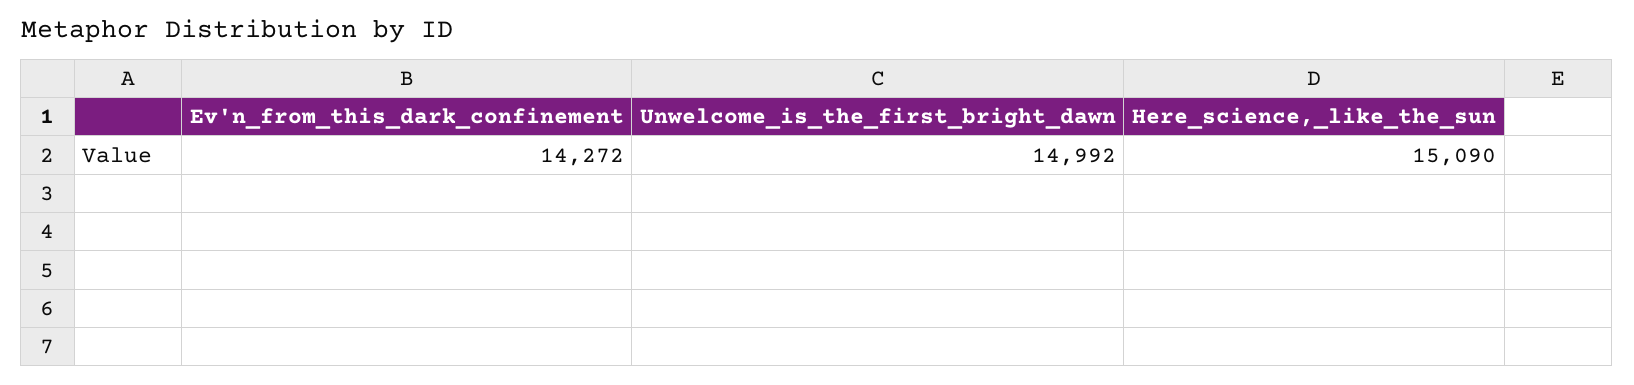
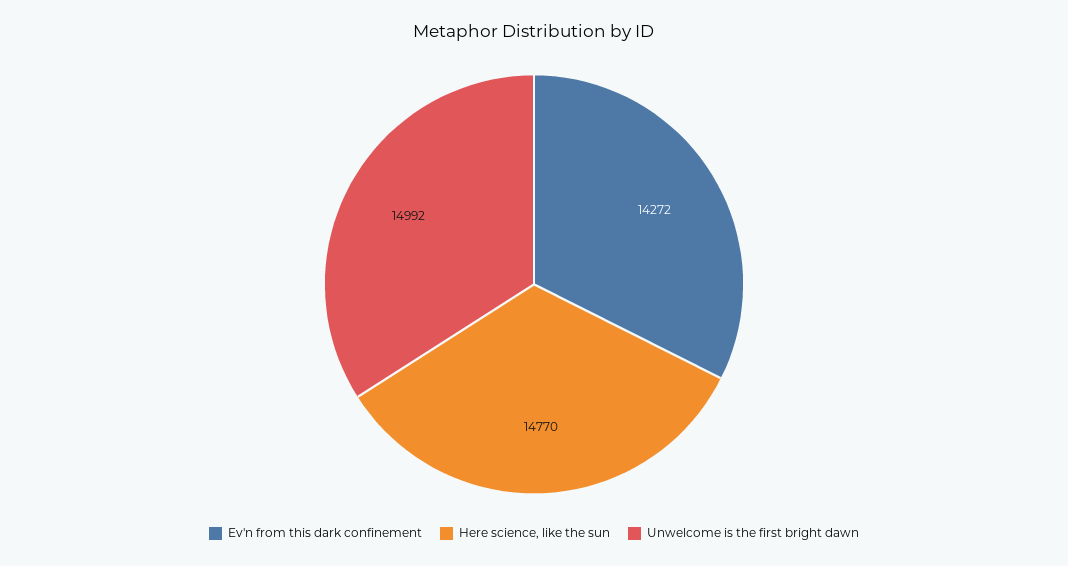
Here_science,_like_the_sun: 15090 -> 14770

